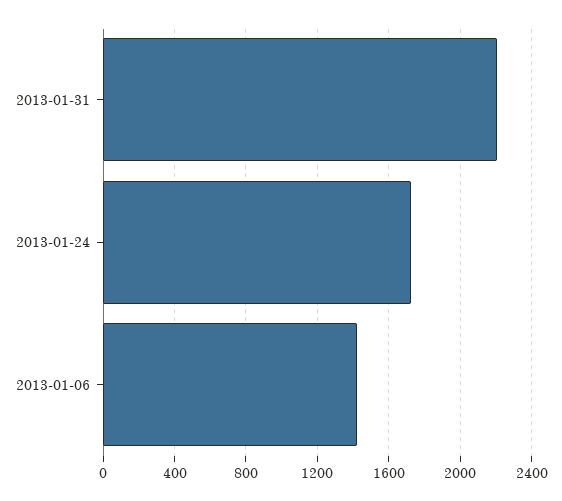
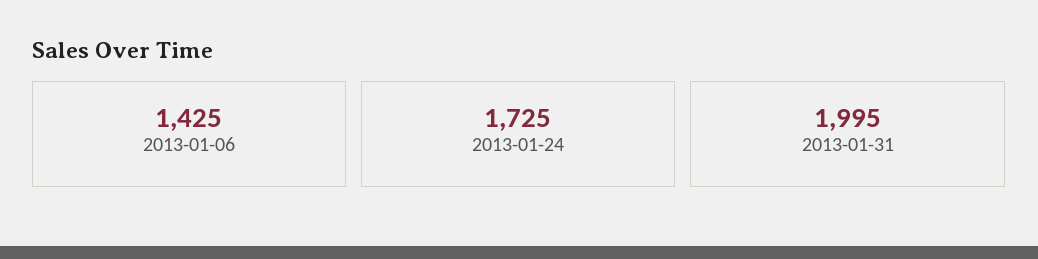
2013-01-31: 2200 -> 1995

